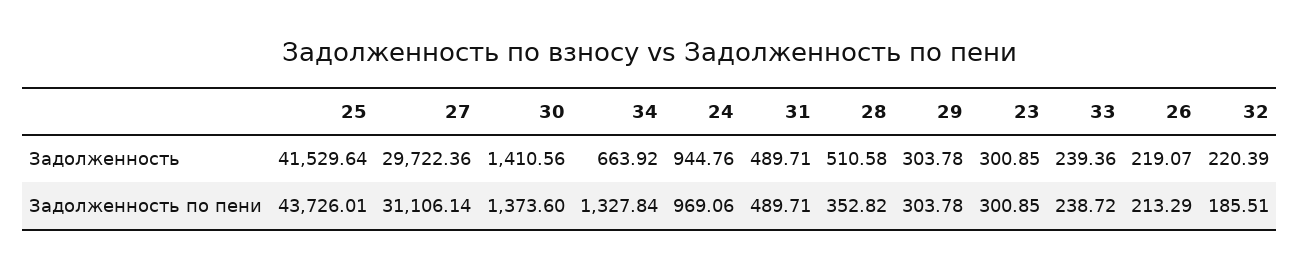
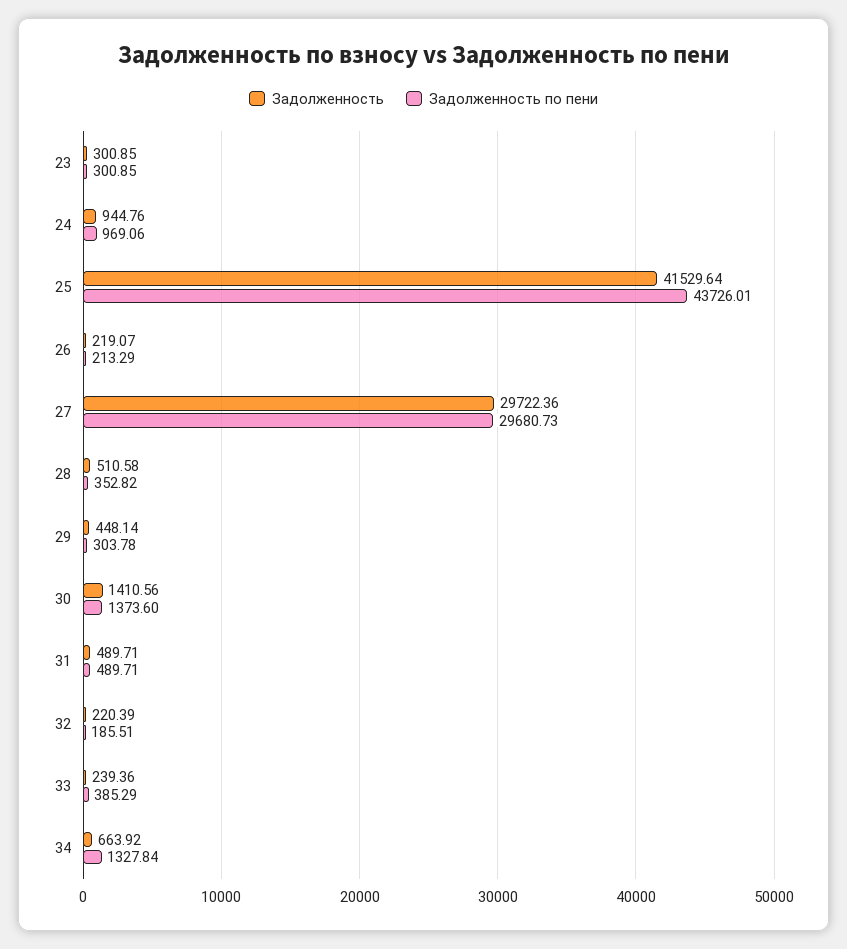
Задолженность, 29: 303.78 -> 448.14
Задолженность по пени, 27: 31106.14 -> 29680.73
Задолженность по пени, 33: 238.72 -> 385.29

